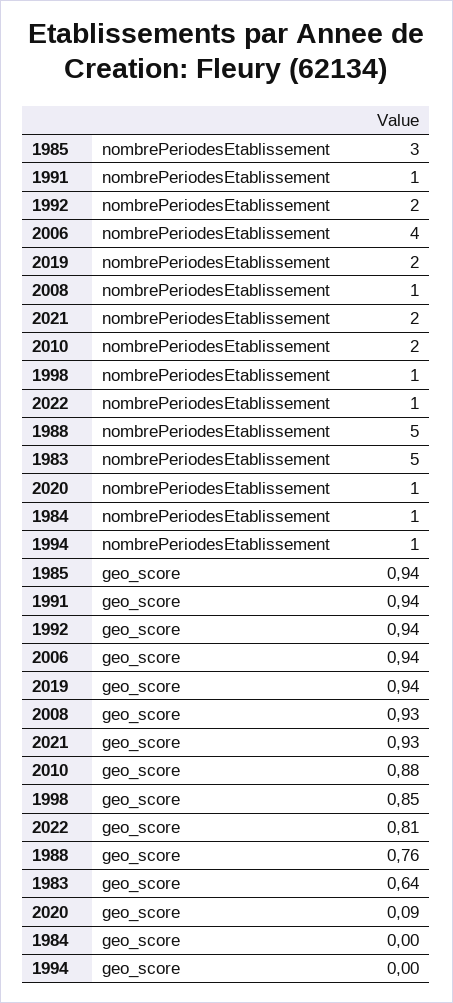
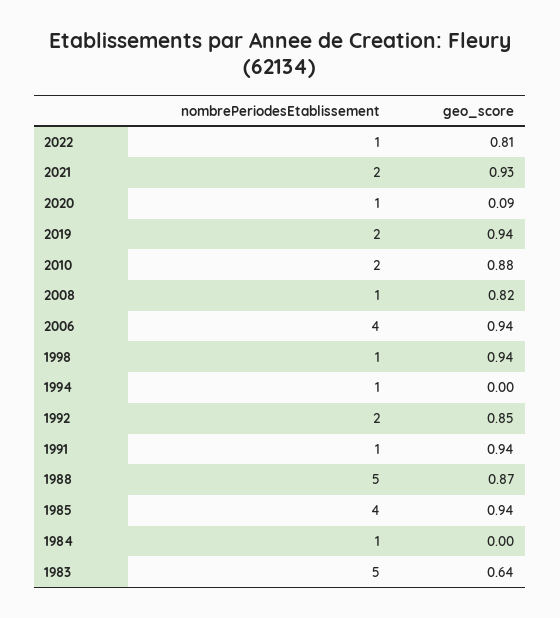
1985, nombrePeriodesEtablissement: 3 -> 4
1992, geo_score: 0.94 -> 0.85
2008, geo_score: 0.93 -> 0.82
1998, geo_score: 0.85 -> 0.94
1988, geo_score: 0.76 -> 0.87

